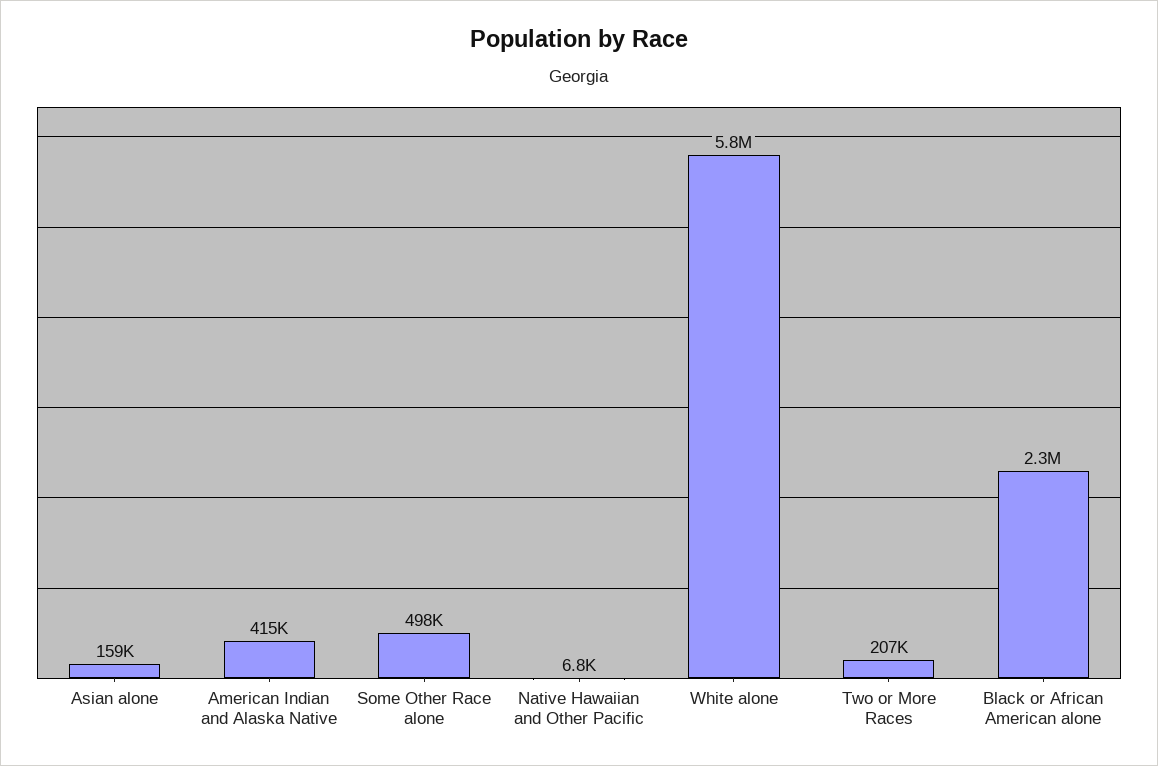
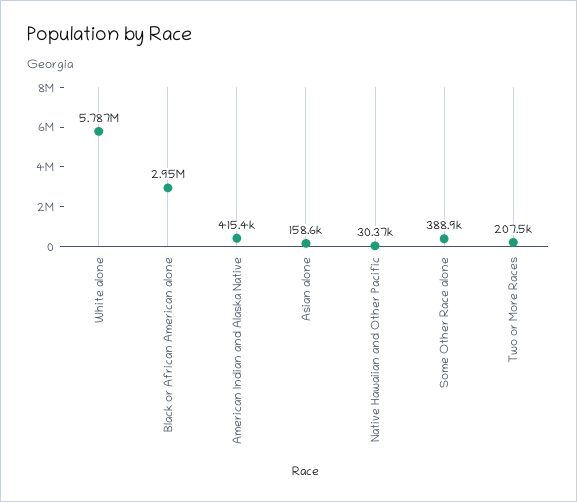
Some Other Race alone: 498000 -> 388900
Native Hawaiian and Other Pacific: 6800 -> 30370
Black or African American alone: 2300000 -> 2950000

